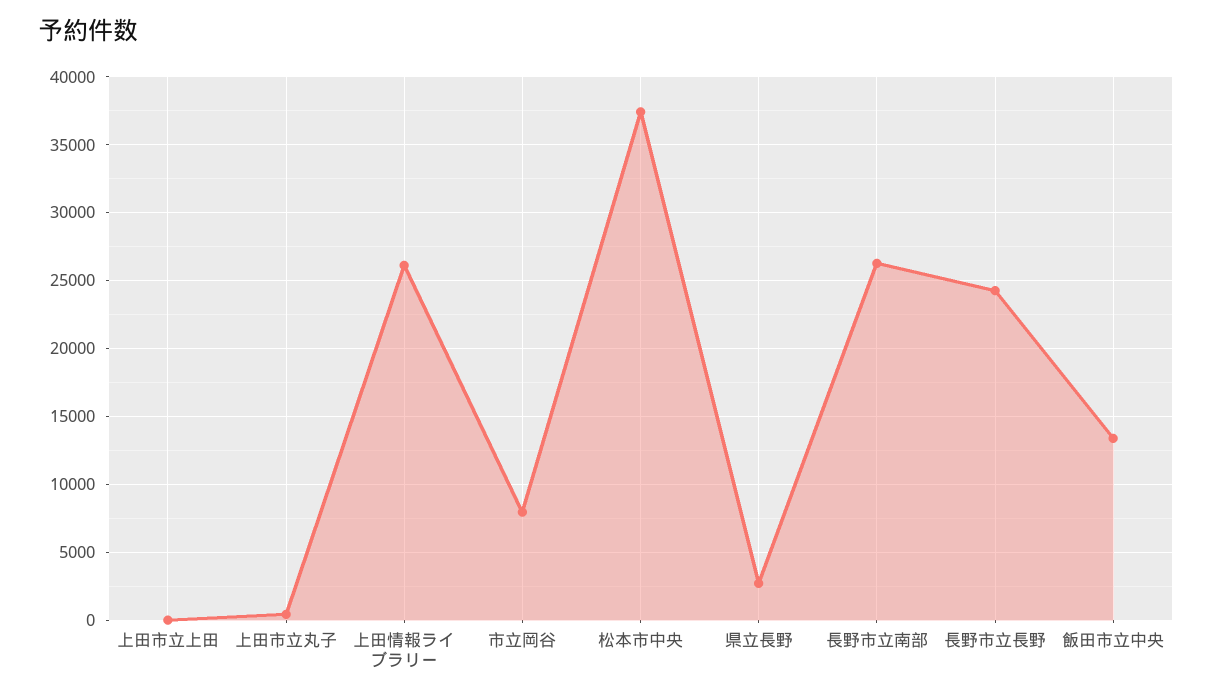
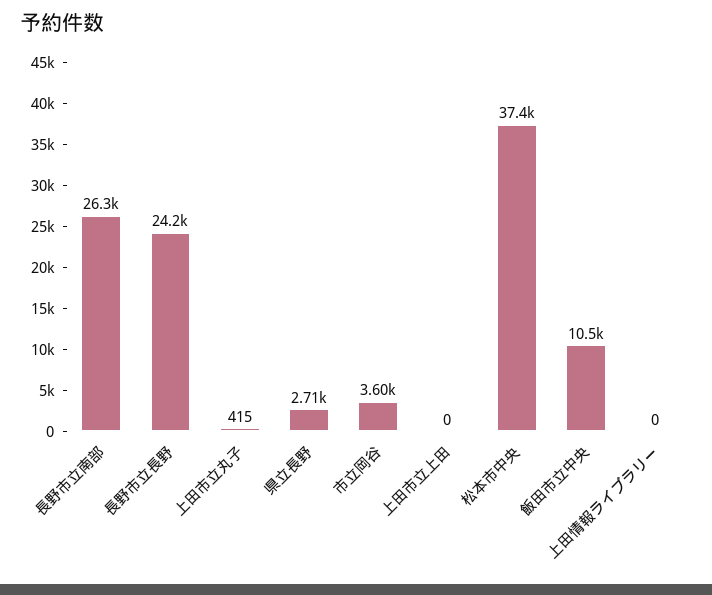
上田情報ライブラリー: 26000 -> 0
市立岡谷: 8000 -> 3600
飯田市立中央: 13500 -> 10500

